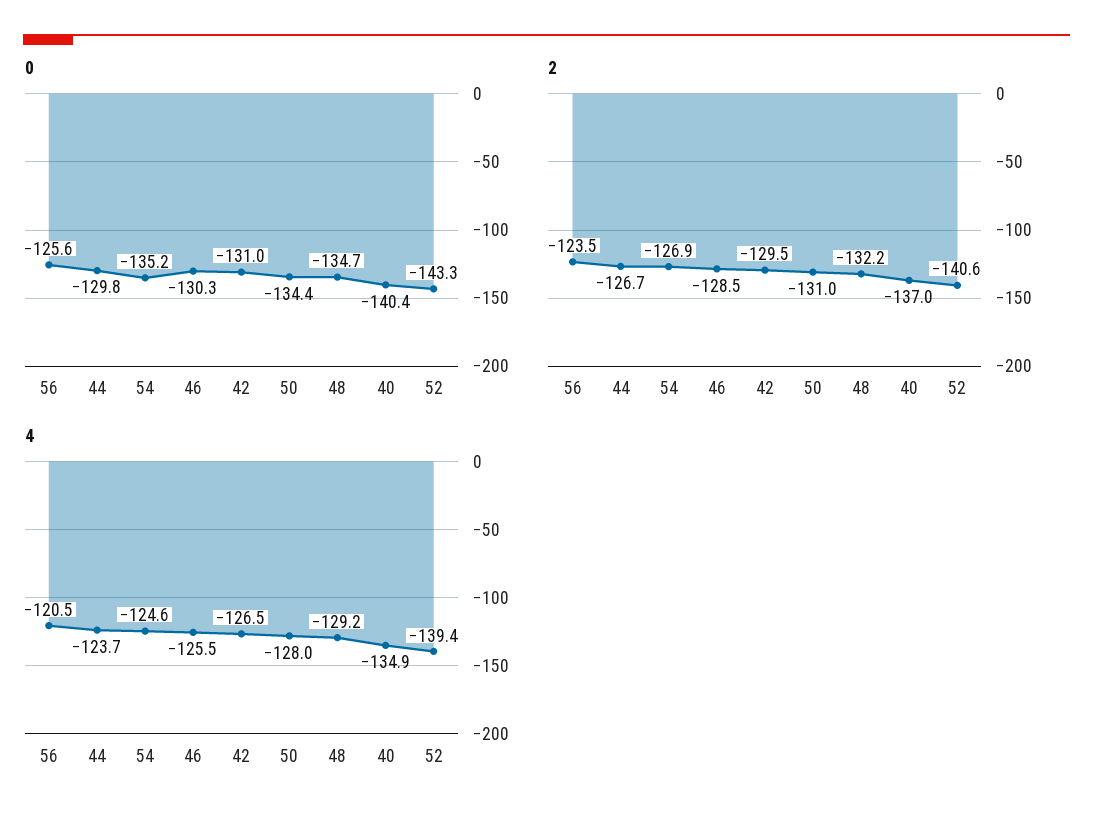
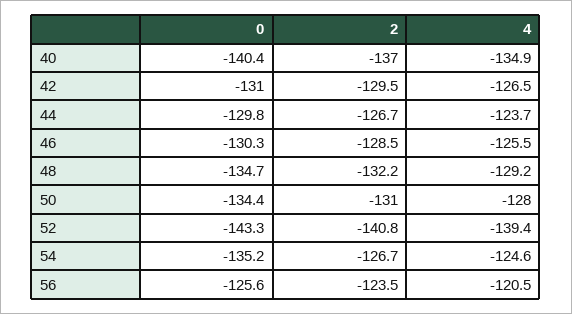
2, 54: -126.9 -> -126.7
2, 52: -140.6 -> -140.8

